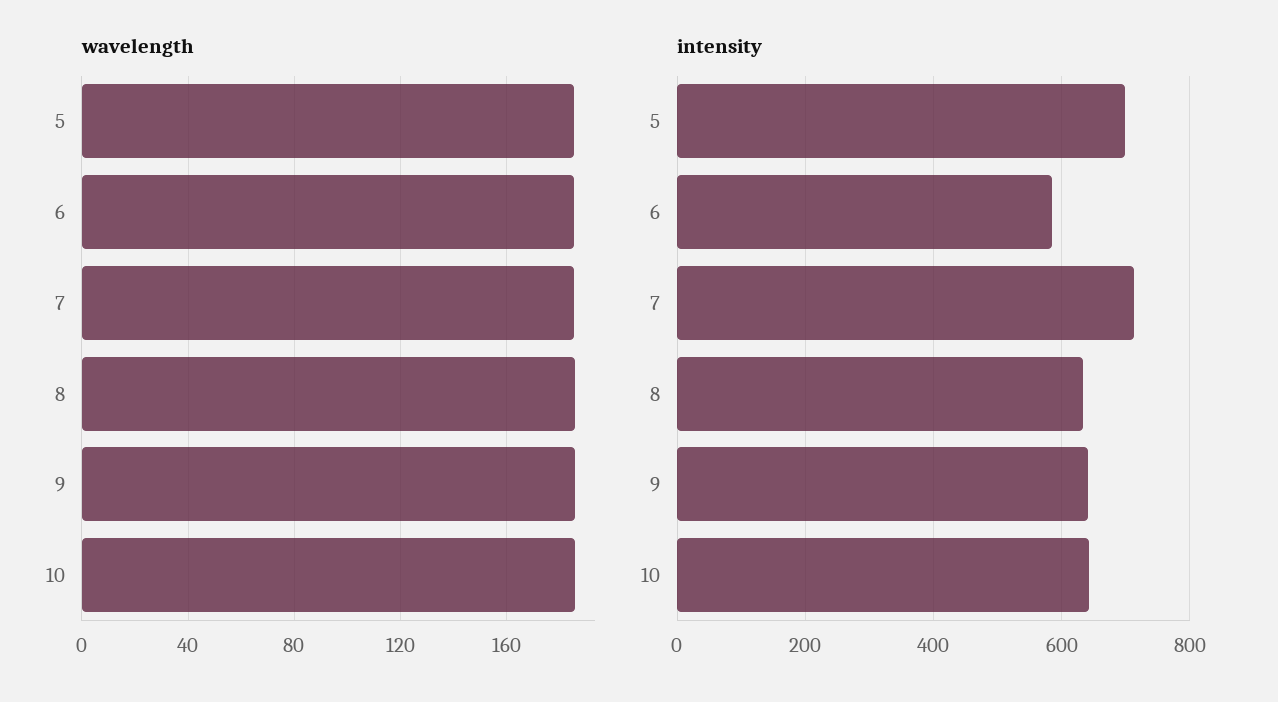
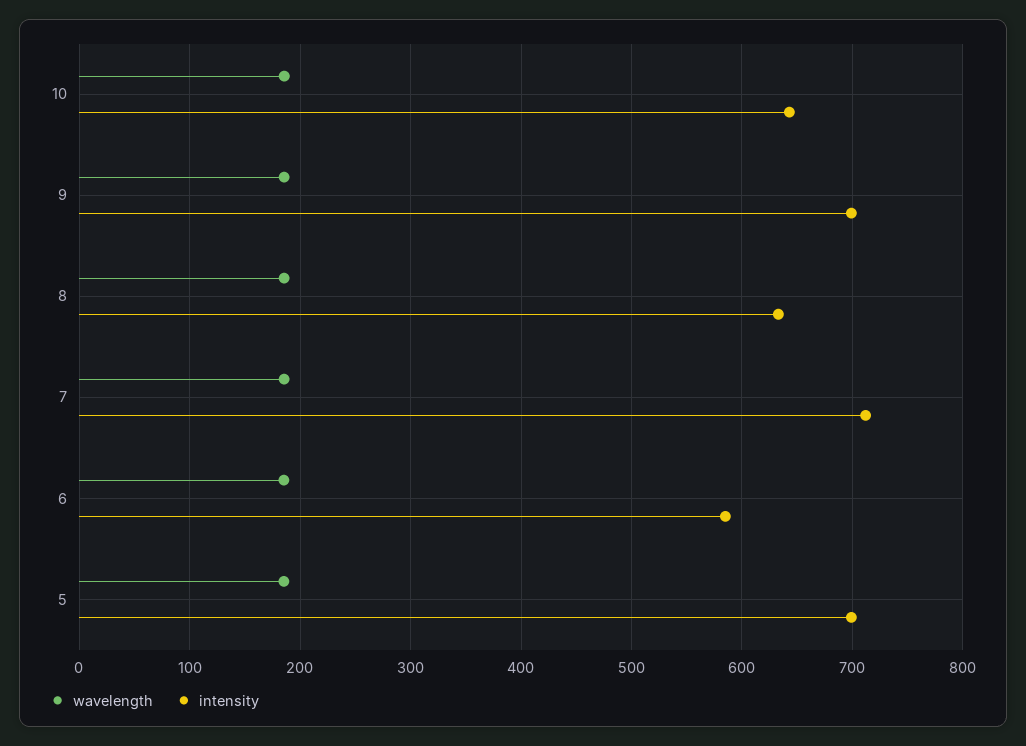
intensity, 9: 640 -> 700

